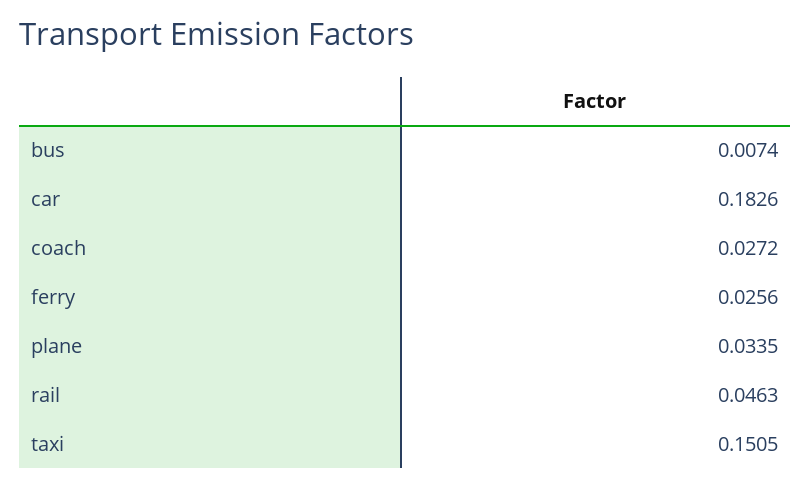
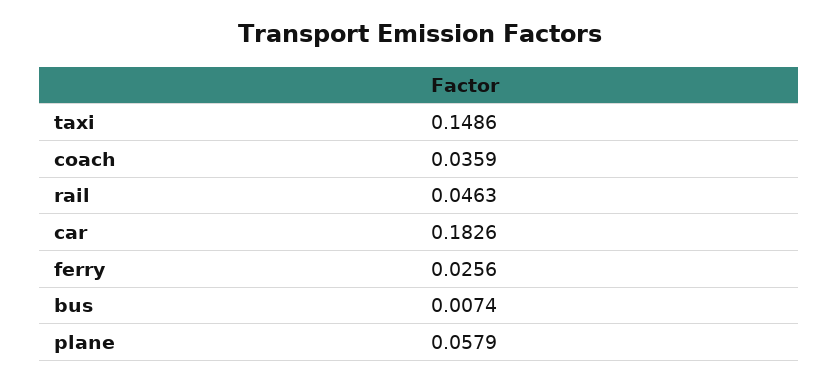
coach: 0.0272 -> 0.0359
plane: 0.0335 -> 0.0579
taxi: 0.1505 -> 0.1486

